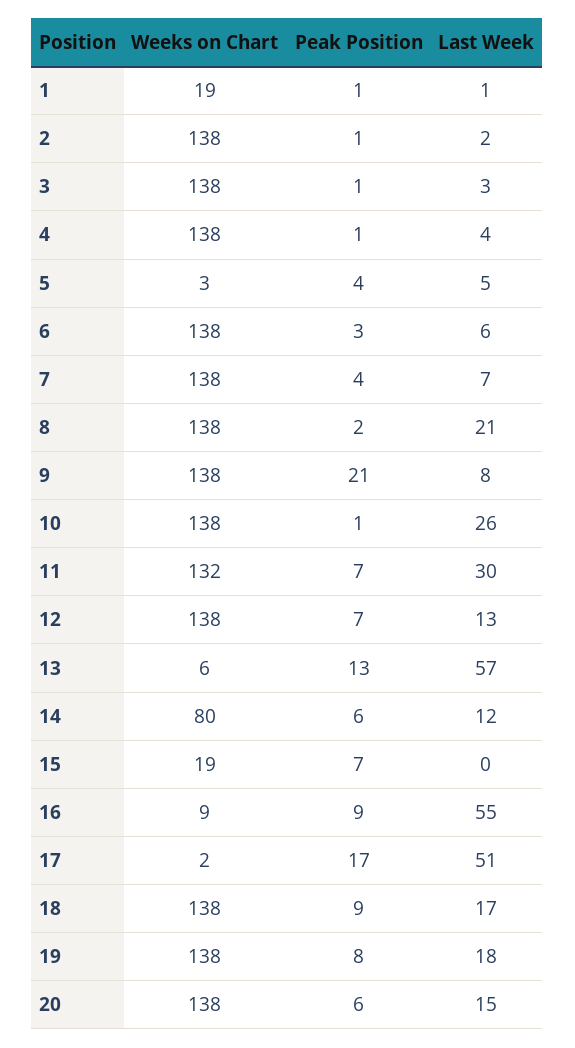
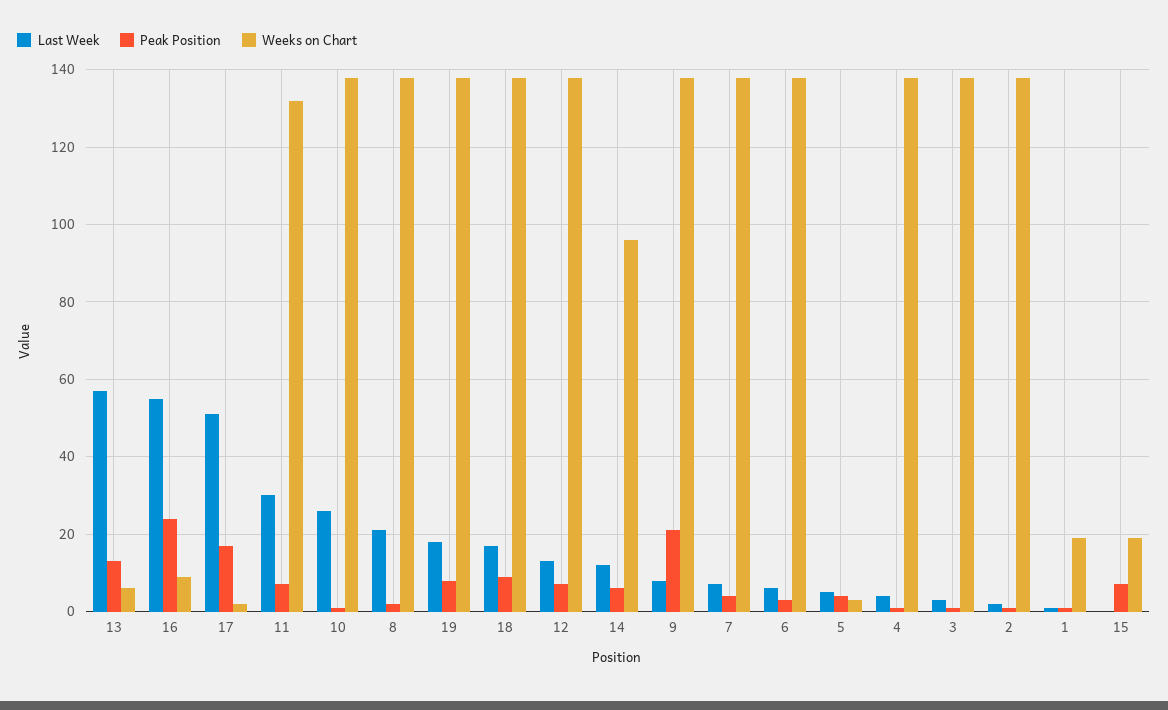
Weeks on Chart, 14: 80 -> 95
Peak Position, 16: 9 -> 25
Weeks on Chart, 20: 138 -> none
Peak Position, 20: 6 -> none
Last Week, 20: 15 -> none

